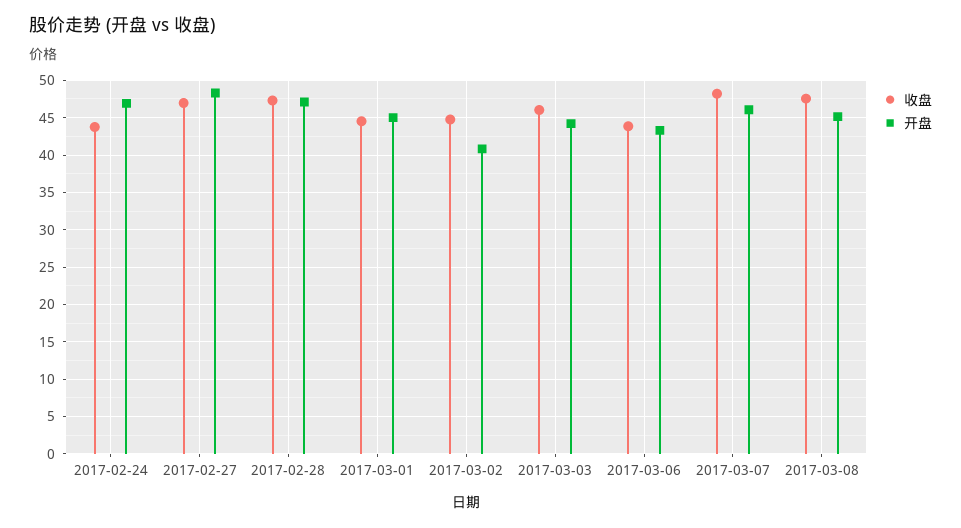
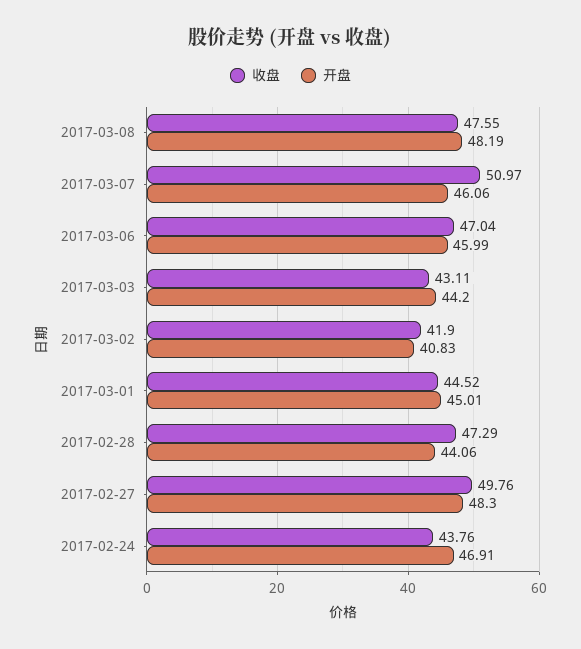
收盘, 2017-02-27: 47 -> 49.76
开盘, 2017-02-28: 47 -> 44.06
收盘, 2017-03-02: 45 -> 41.9
收盘, 2017-03-03: 46 -> 43.11
收盘, 2017-03-06: 44 -> 47.04
开盘, 2017-03-06: 43 -> 45.99
收盘, 2017-03-07: 48 -> 50.97
开盘, 2017-03-08: 45 -> 48.19

